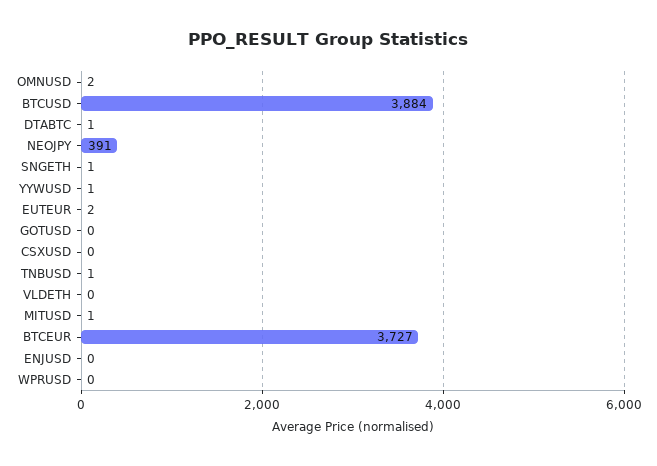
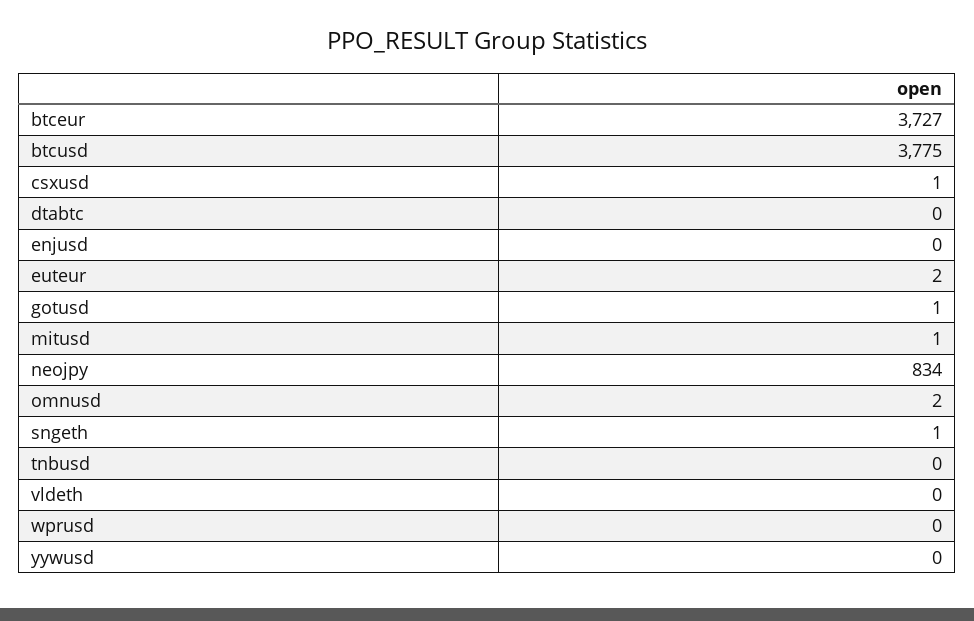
BTCUSD: 3884 -> 3775
DTABTC: 1 -> 0
NEOJPY: 391 -> 834
YYWUSD: 1 -> 0
GOTUSD: 0 -> 1
CSXUSD: 0 -> 1
TNBUSD: 1 -> 0

